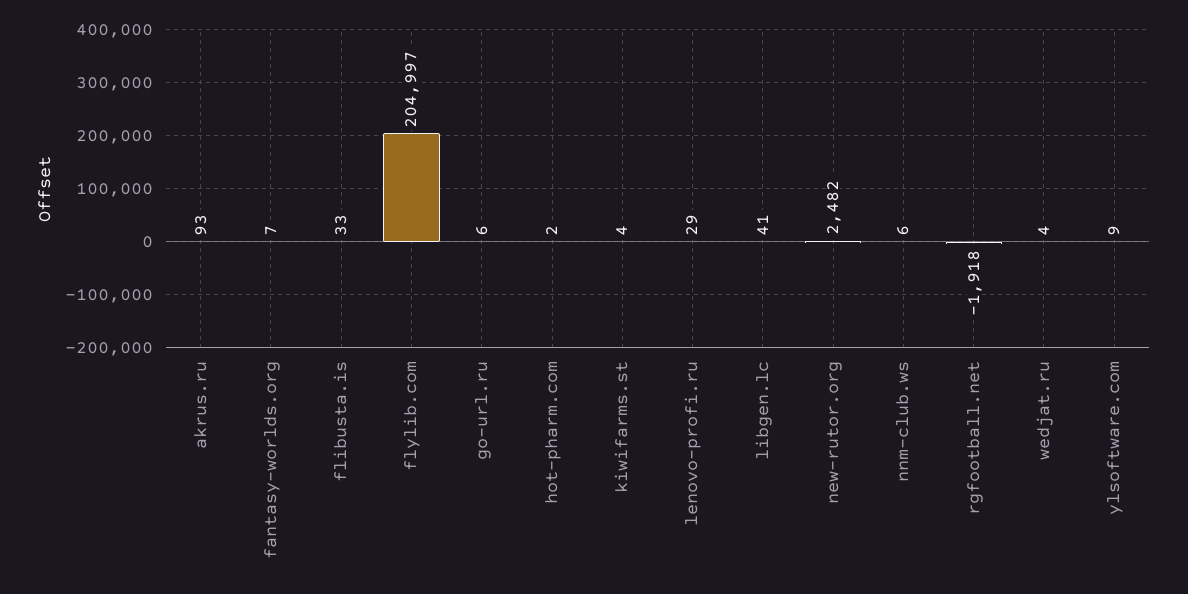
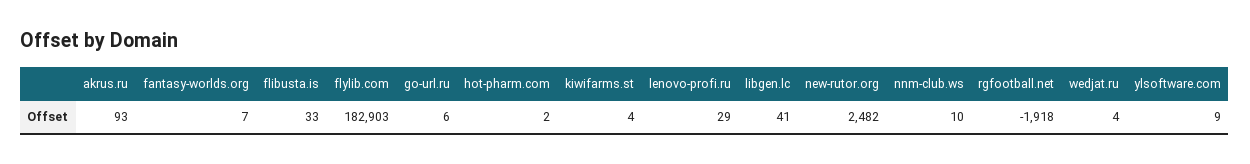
flylib.com: 204997 -> 182903
nnm-club.ws: 6 -> 10

